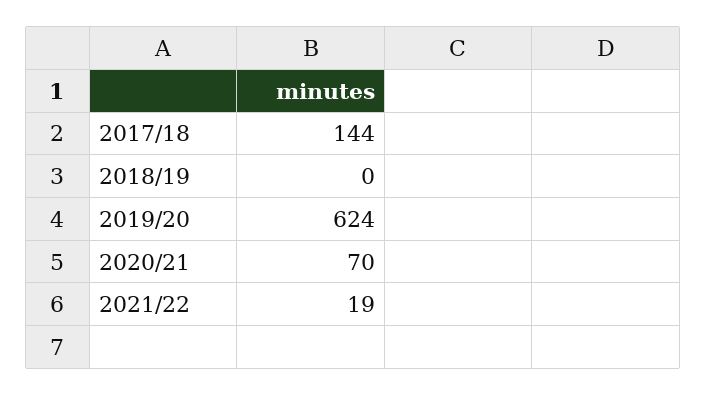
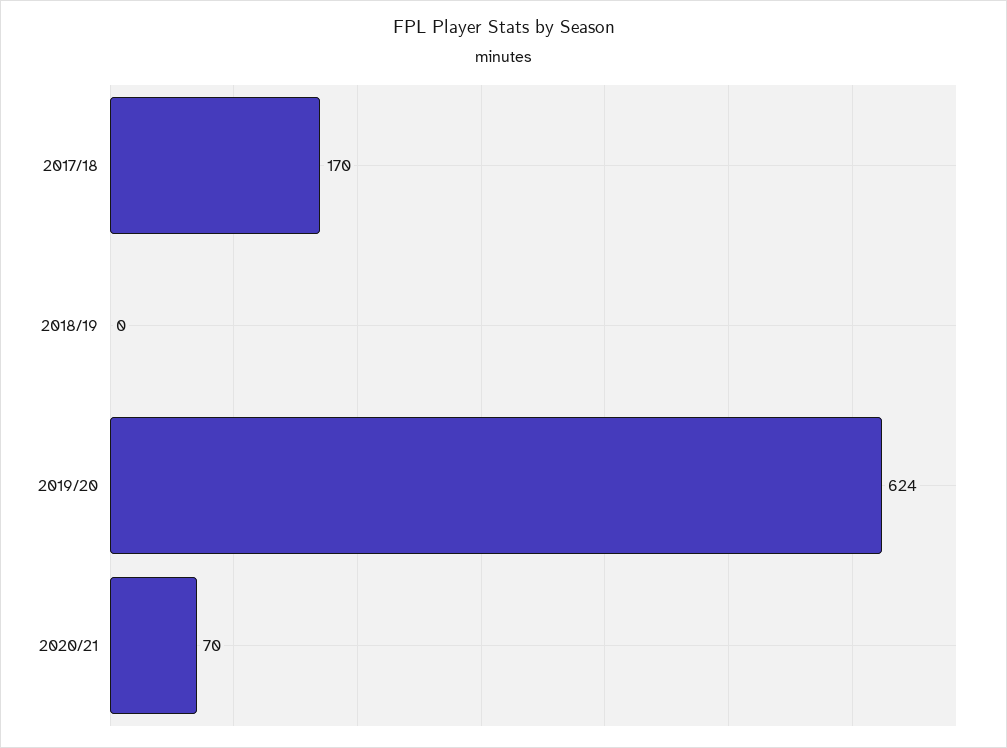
2017/18: 144 -> 170
2021/22: 19 -> none

